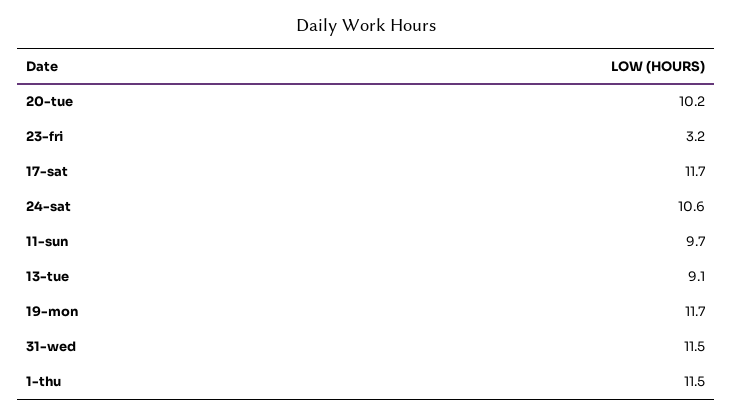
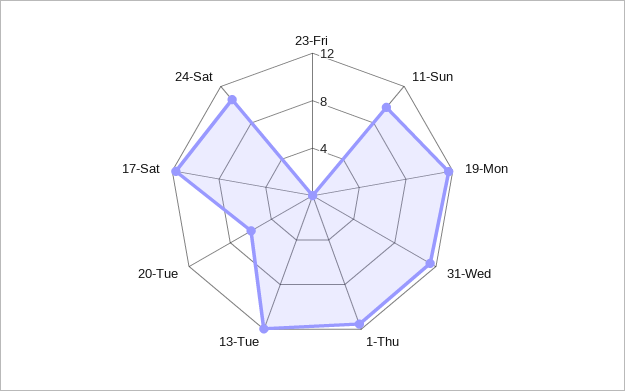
20-tue: 10.2 -> 6
23-fri: 3.2 -> 0
13-tue: 9.1 -> 12

